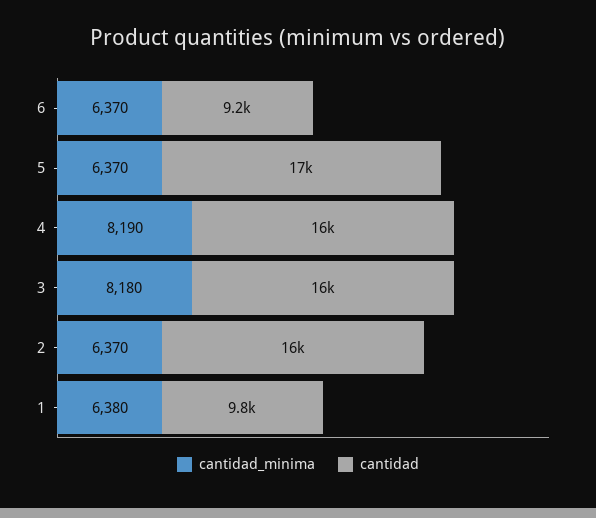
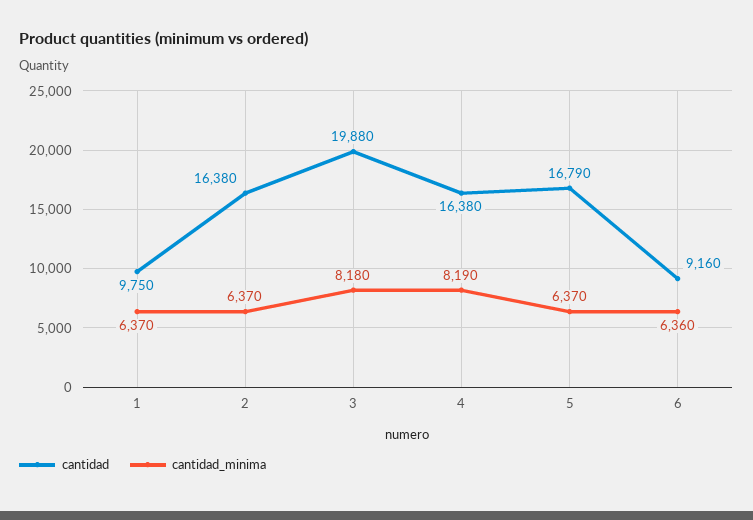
cantidad_minima, 6: 6370 -> 6360
cantidad, 3: 16000 -> 19880
cantidad_minima, 1: 6380 -> 6370

